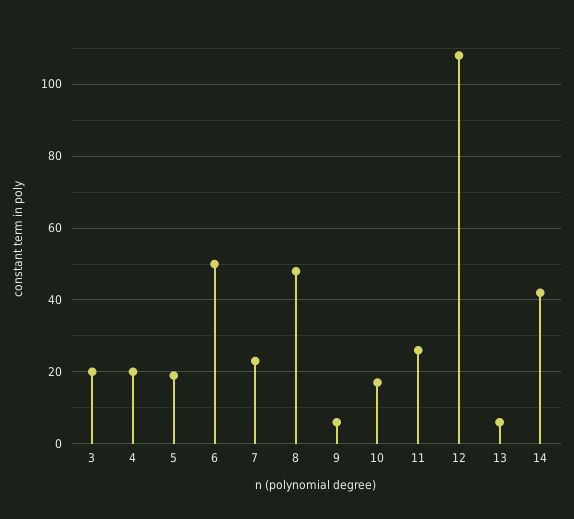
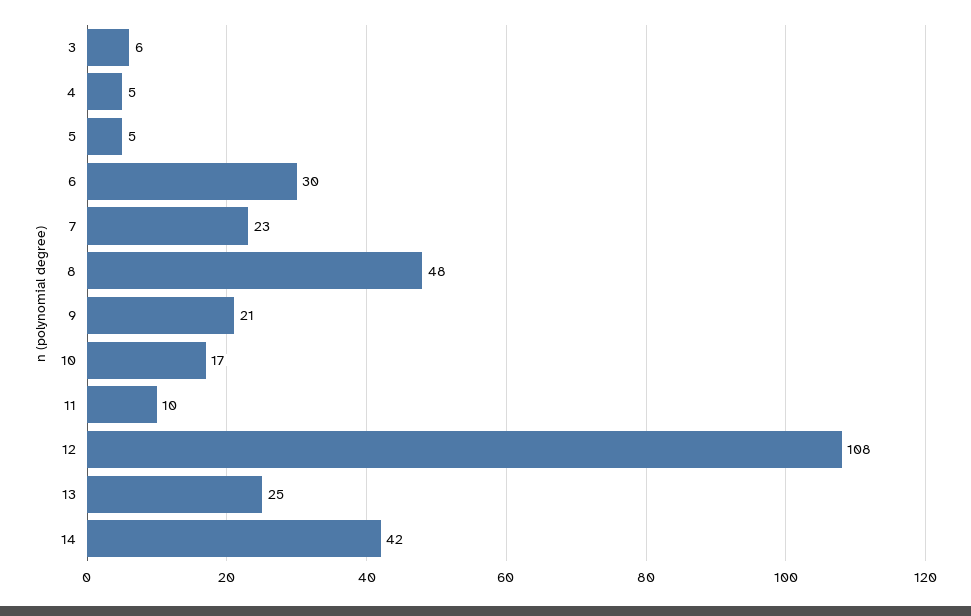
3: 20 -> 6
4: 20 -> 5
5: 20 -> 5
6: 50 -> 30
9: 5 -> 21
11: 25 -> 10
13: 5 -> 25

